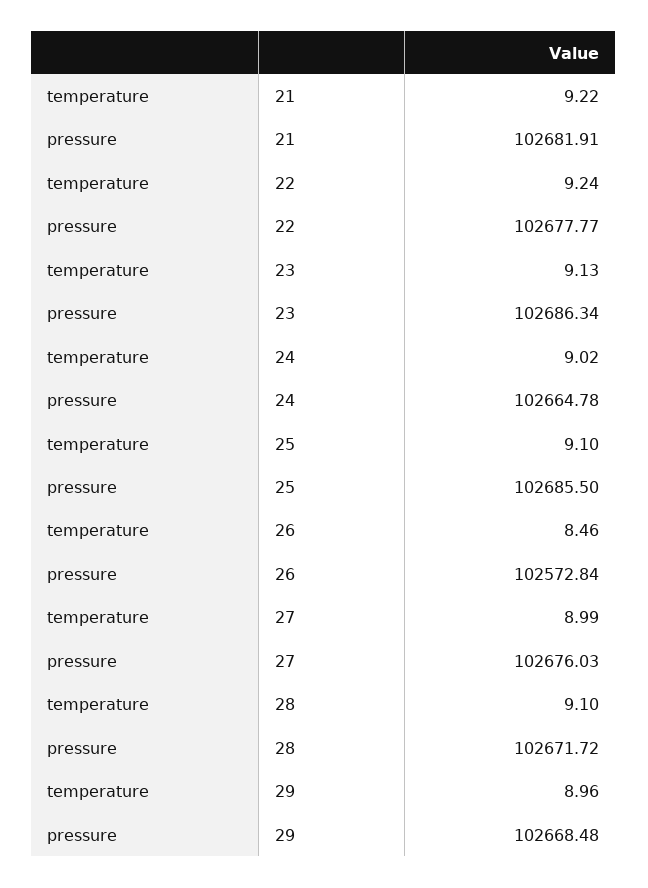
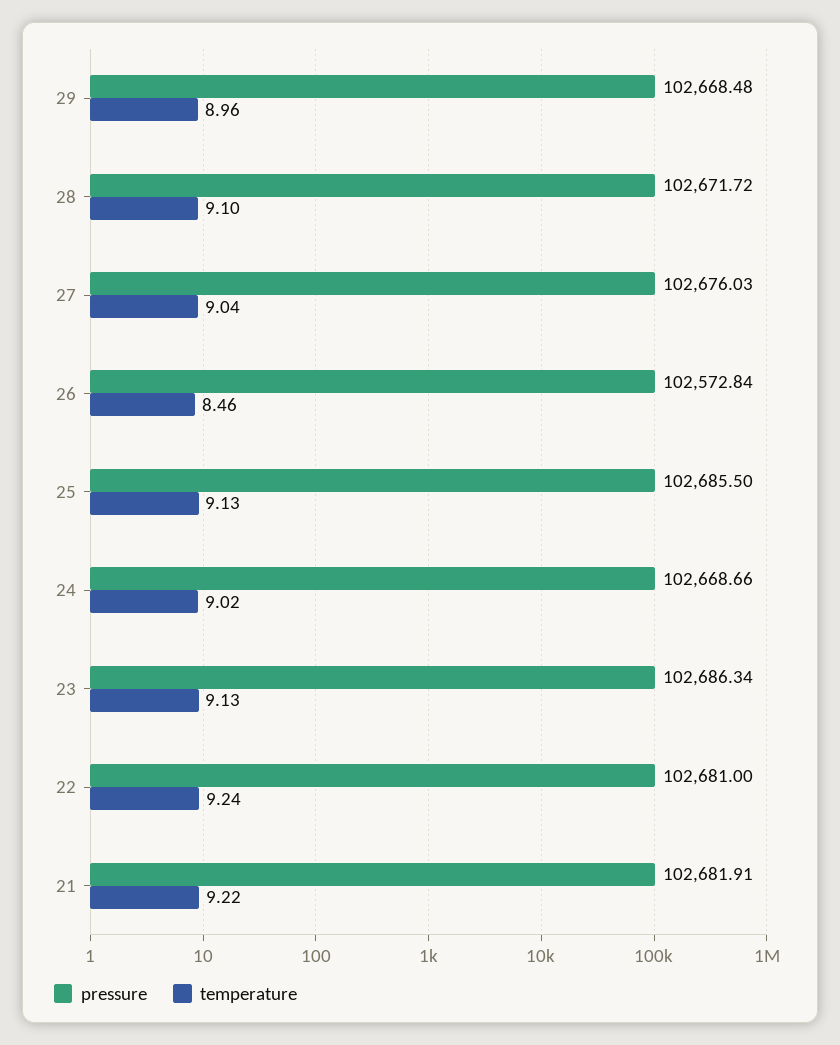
pressure, 22: 102677.77 -> 102681
pressure, 24: 102664.78 -> 102668.66
temperature, 25: 9.1 -> 9.13
temperature, 27: 8.99 -> 9.04

